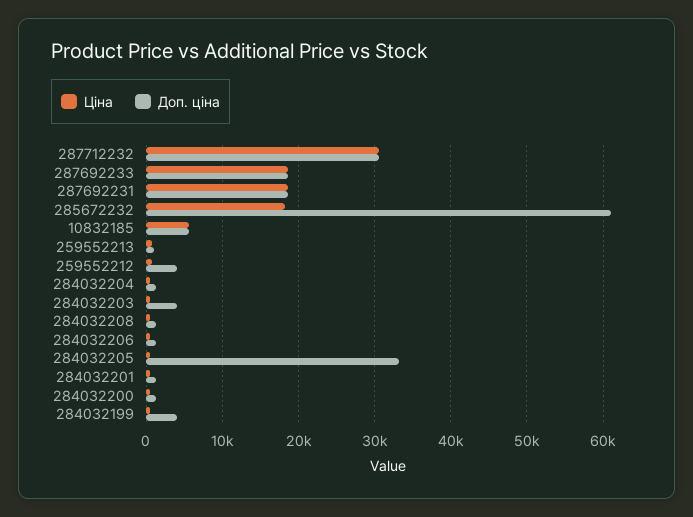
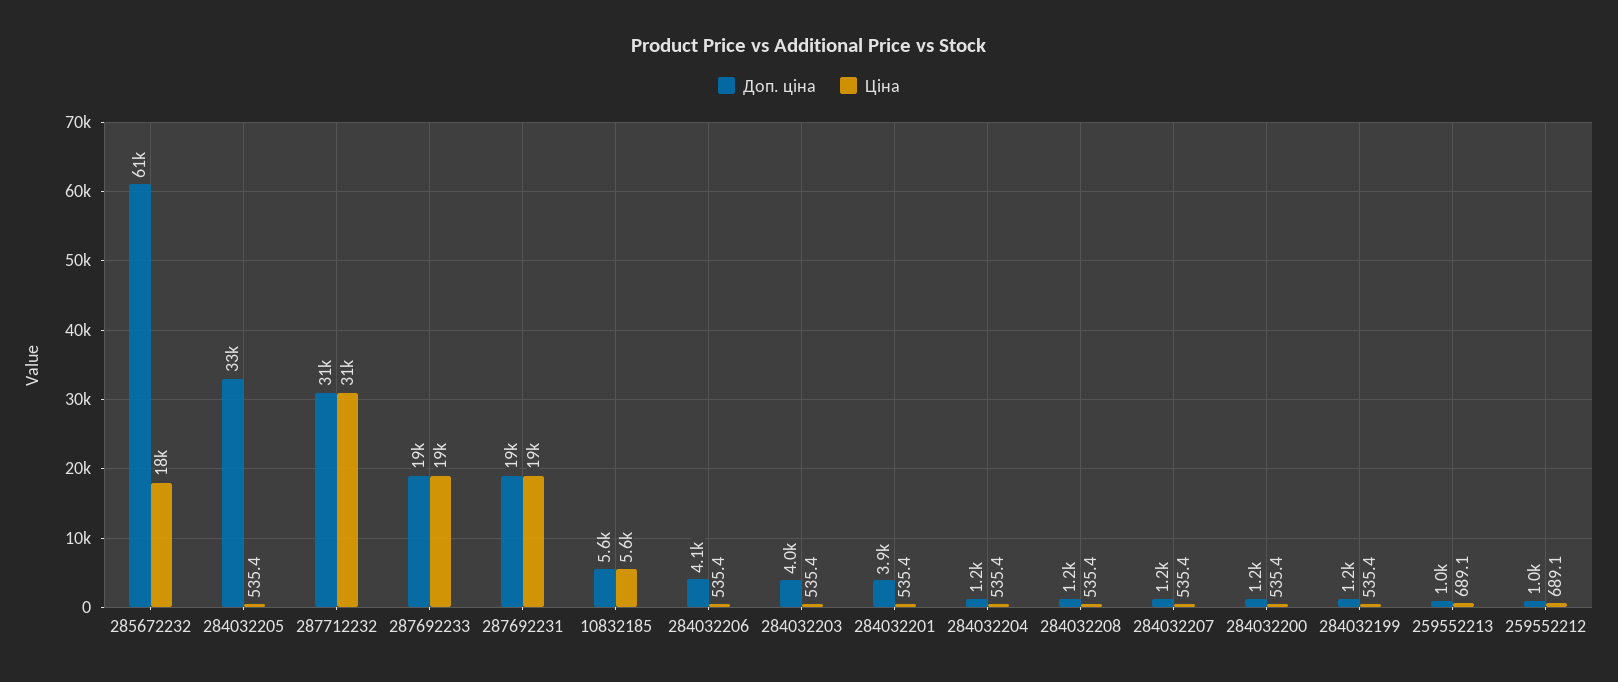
Доп. ціна, 259552212: 4000 -> 1000
Доп. ціна, 284032206: 1000 -> 4100
Доп. ціна, 284032201: 1000 -> 3900
Доп. ціна, 284032199: 4000 -> 1200
Доп. ціна, 284032207: none -> 1200
Ціна, 284032207: none -> 535.4

